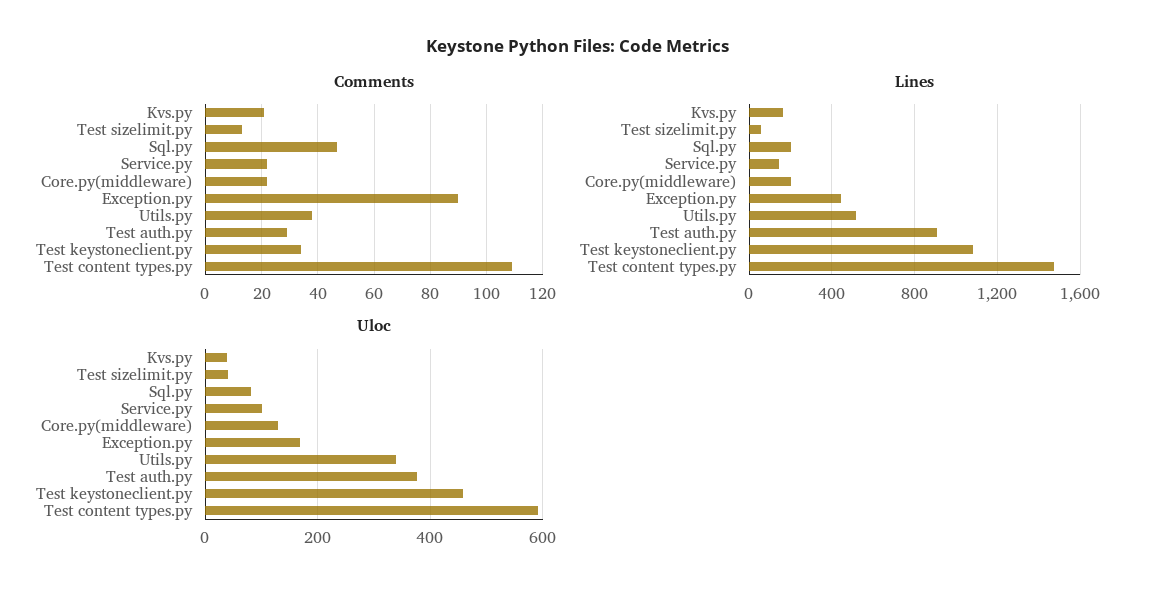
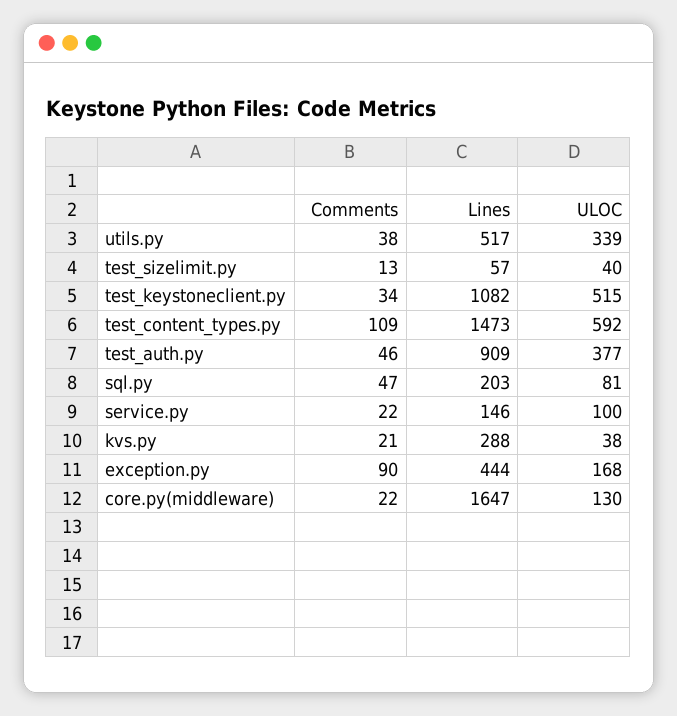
Comments, Test auth.py: 30 -> 46
Lines, Kvs.py: 150 -> 288
Lines, Core.py(middleware): 200 -> 1647
Uloc, Test keystoneclient.py: 460 -> 515

